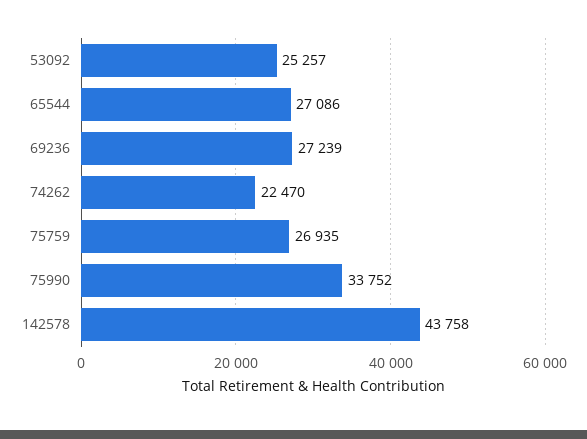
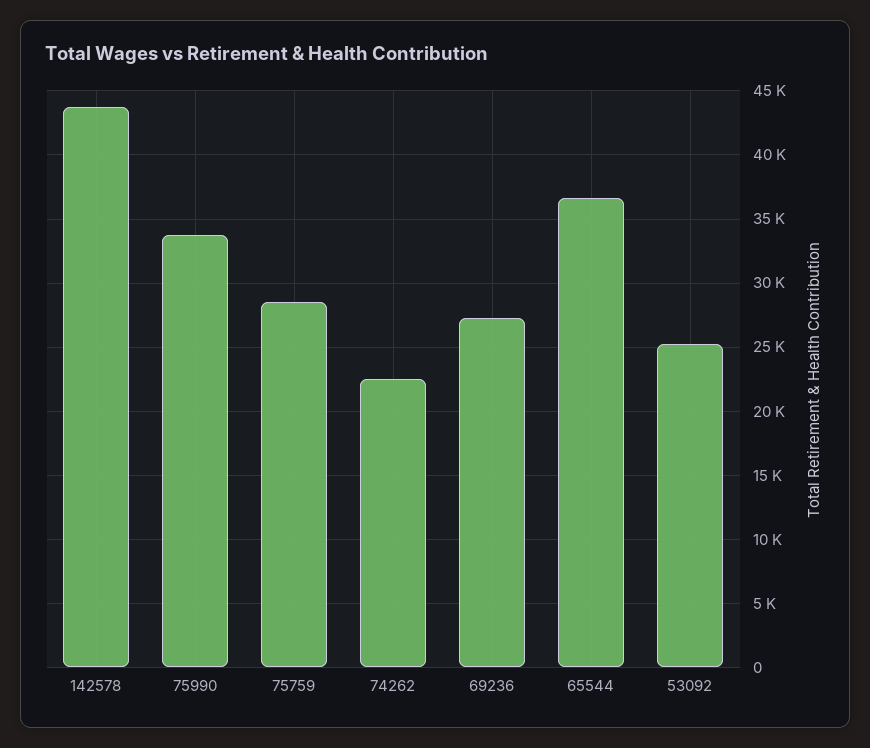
65544: 27086 -> 36500
75759: 26935 -> 28500

